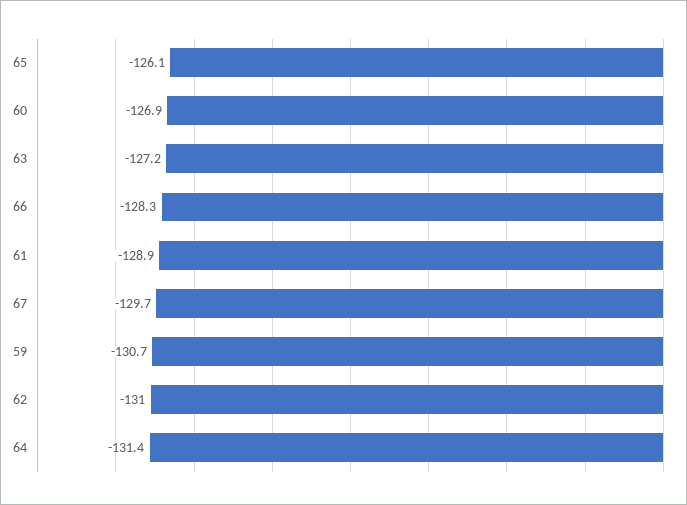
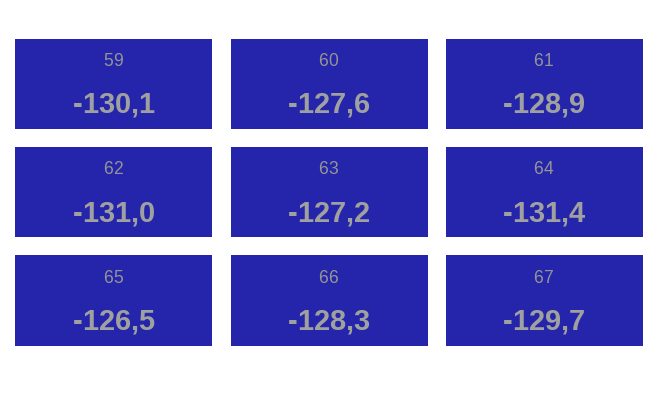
65: -126.1 -> -126.5
60: -126.9 -> -127.6
59: -130.7 -> -130.1

